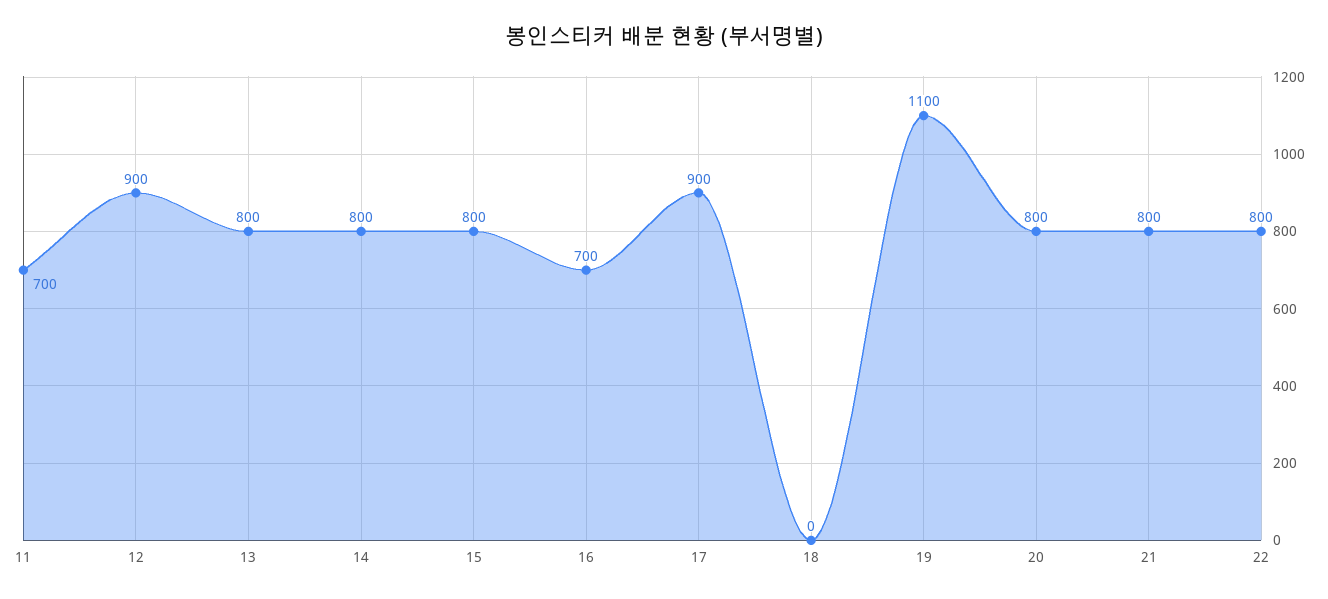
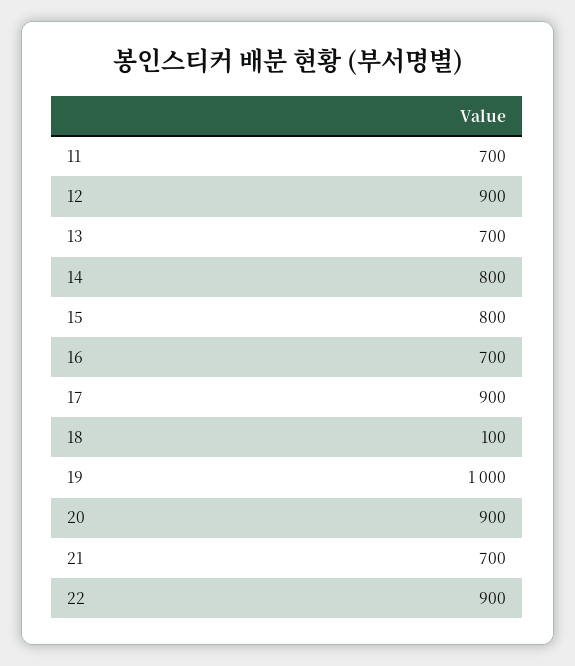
13: 800 -> 700
18: 0 -> 100
19: 1100 -> 1000
20: 800 -> 900
21: 800 -> 700
22: 800 -> 900

